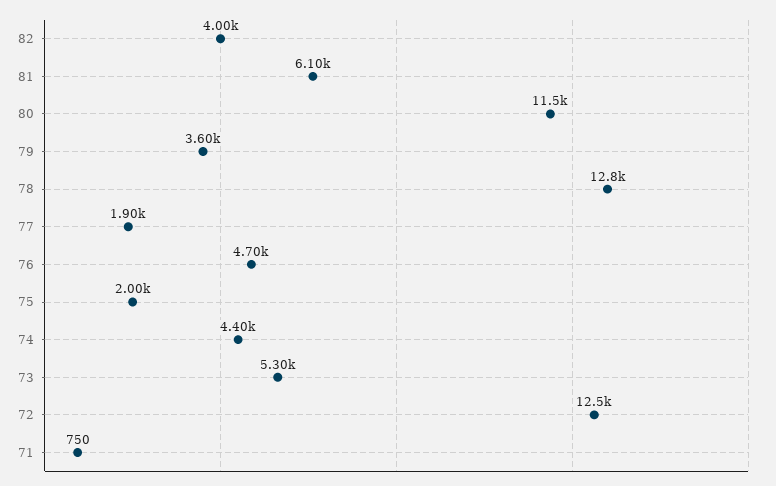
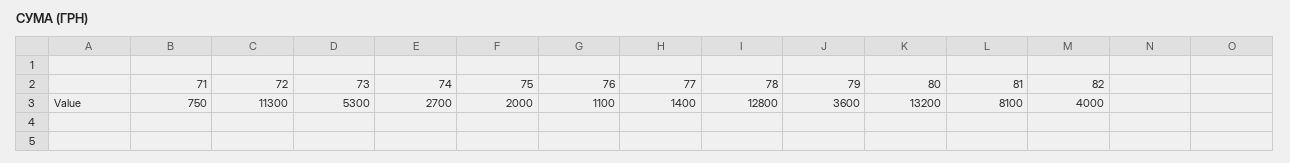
81: 6100 -> 8100
80: 11500 -> 13200
77: 1900 -> 1400
76: 4700 -> 1100
74: 4400 -> 2700
72: 12500 -> 11300

